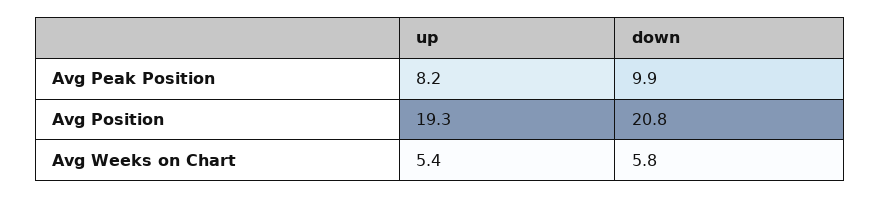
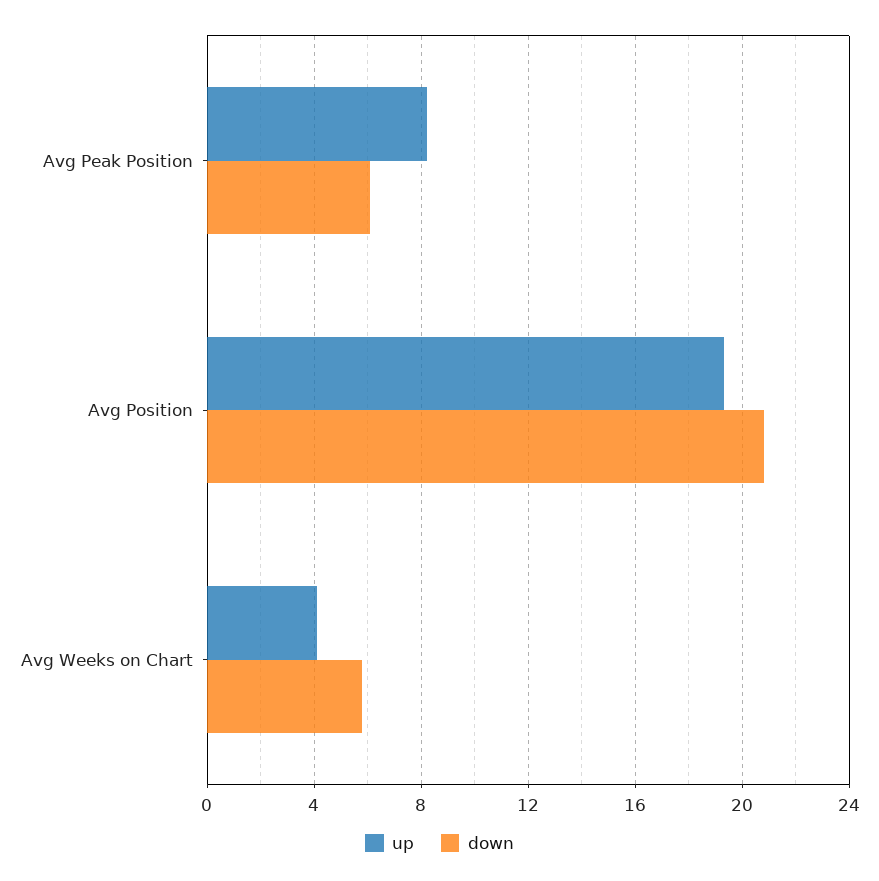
down, Avg Peak Position: 9.9 -> 6
up, Avg Weeks on Chart: 5.4 -> 4

